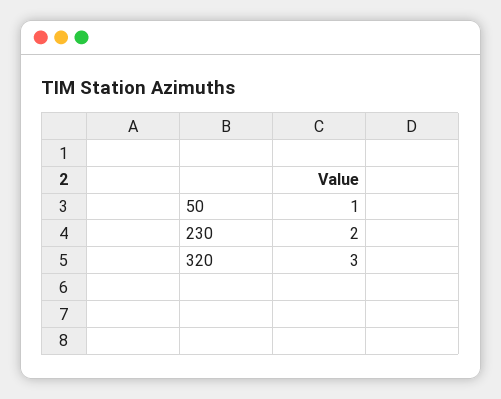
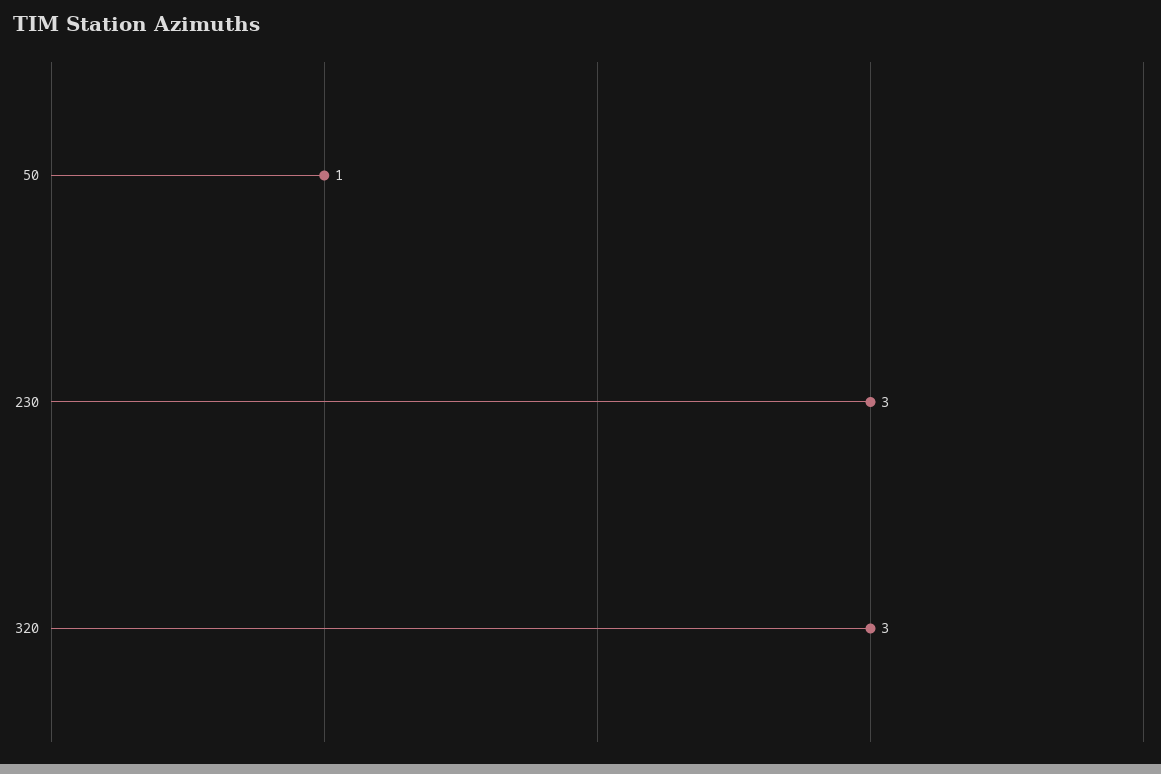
230: 2 -> 3

